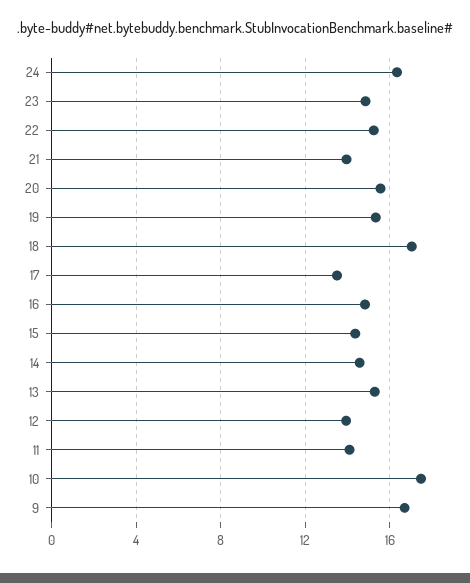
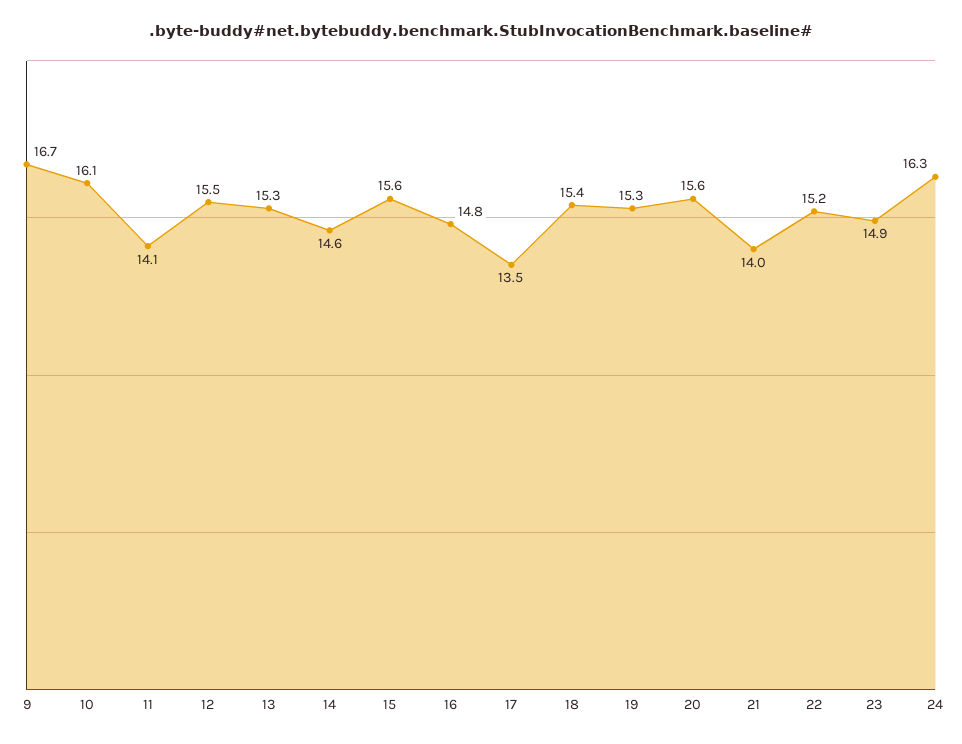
18: 17 -> 15.4
15: 14.5 -> 15.6
12: 14 -> 15.5
10: 17.5 -> 16.1

